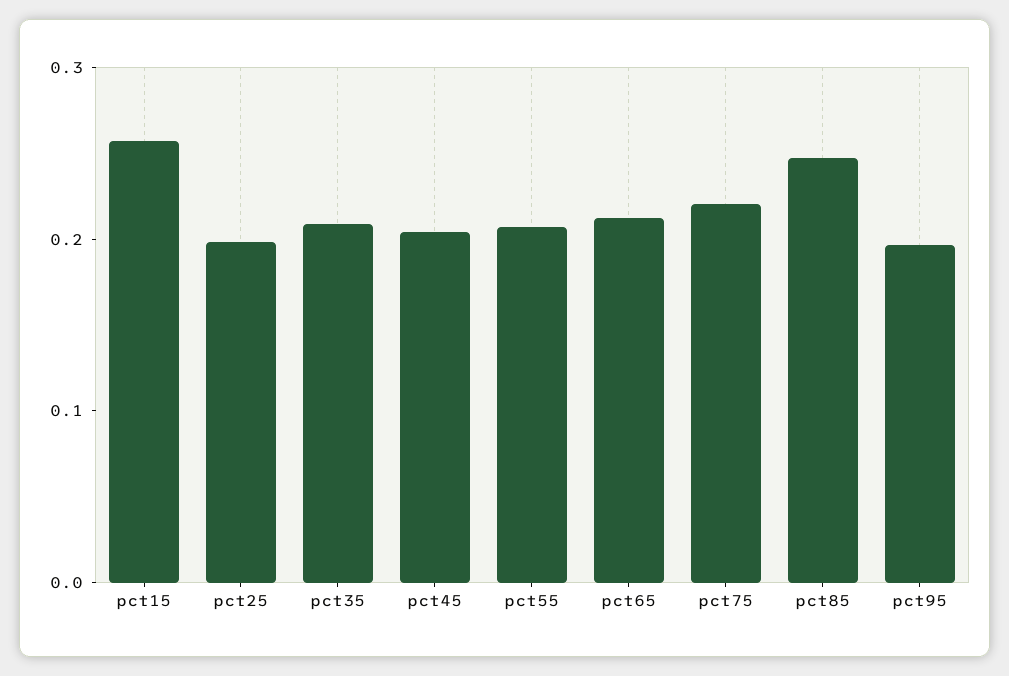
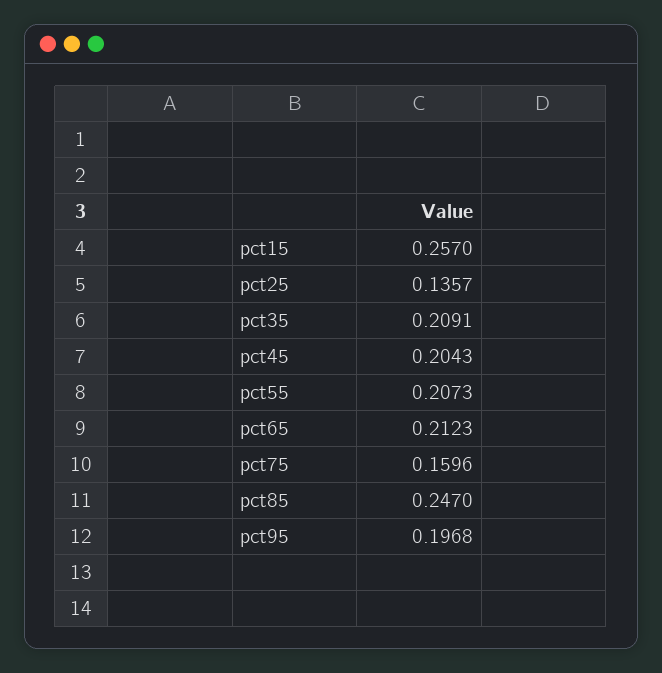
pct25: 0.2 -> 0.1357
pct75: 0.22 -> 0.1596

